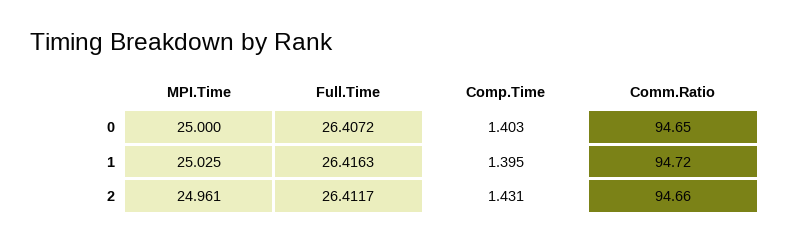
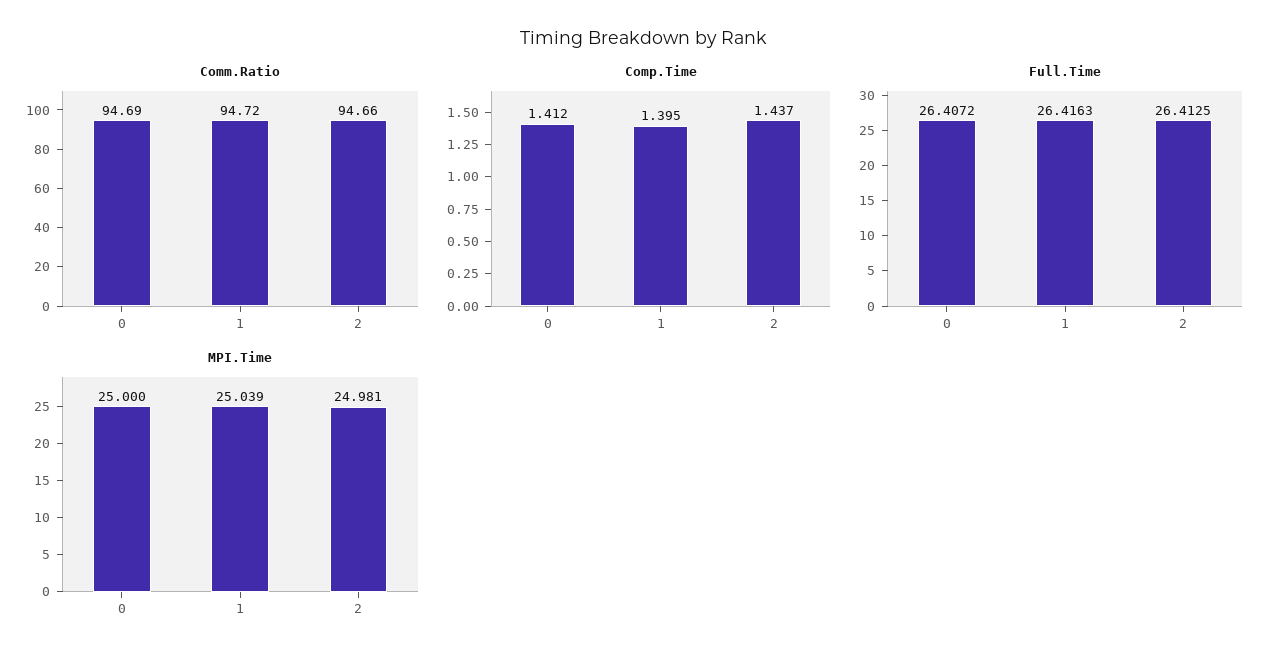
Comp.Time, 0: 1.403 -> 1.412
Comm.Ratio, 0: 94.65 -> 94.69
MPI.Time, 1: 25.025 -> 25.039
MPI.Time, 2: 24.961 -> 24.981
Full.Time, 2: 26.4117 -> 26.4125
Comp.Time, 2: 1.431 -> 1.437

